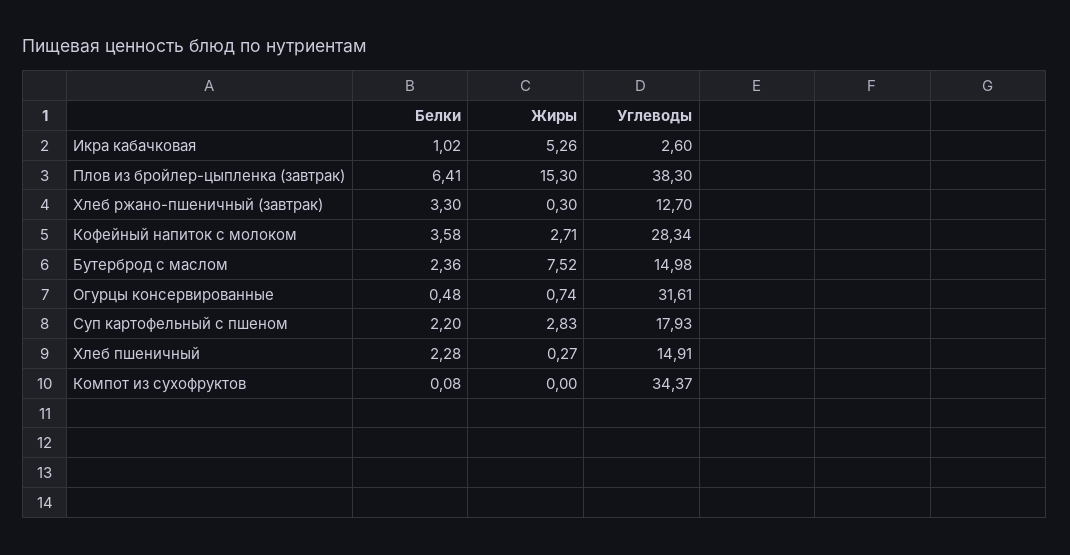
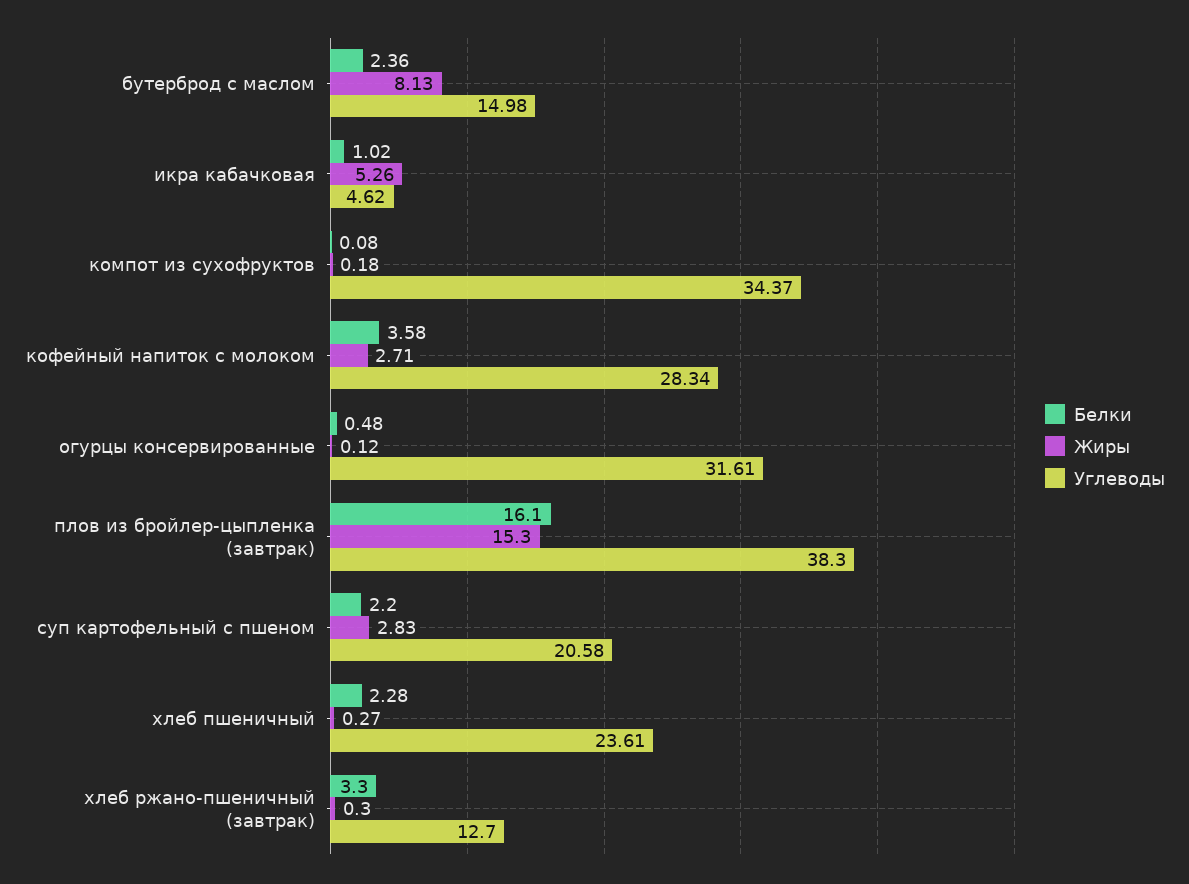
Углеводы, Икра кабачковая: 2.6 -> 4.62
Белки, Плов из бройлер-цыпленка (завтрак): 6.41 -> 16.1
Жиры, Бутерброд с маслом: 7.52 -> 8.13
Жиры, Огурцы консервированные: 0.74 -> 0.12
Углеводы, Суп картофельный с пшеном: 17.93 -> 20.58
Углеводы, Хлеб пшеничный: 14.91 -> 23.61
Жиры, Компот из сухофруктов: 0 -> 0.18

